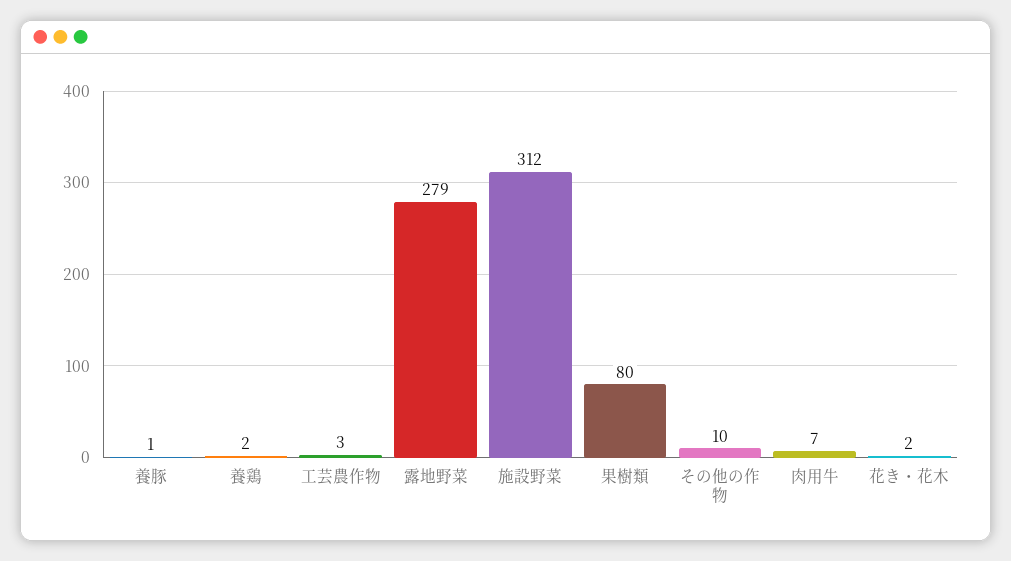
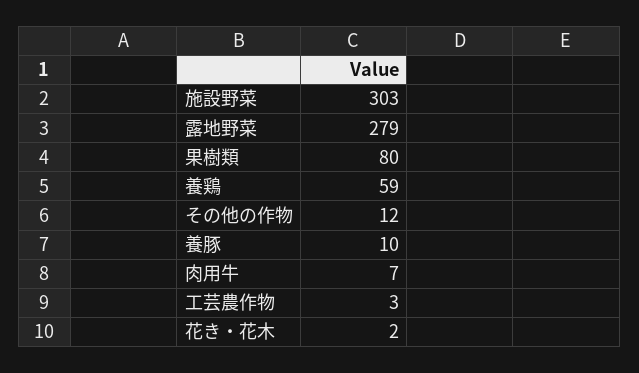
養豚: 1 -> 10
養鶏: 2 -> 59
施設野菜: 312 -> 303
その他の作物: 10 -> 12

